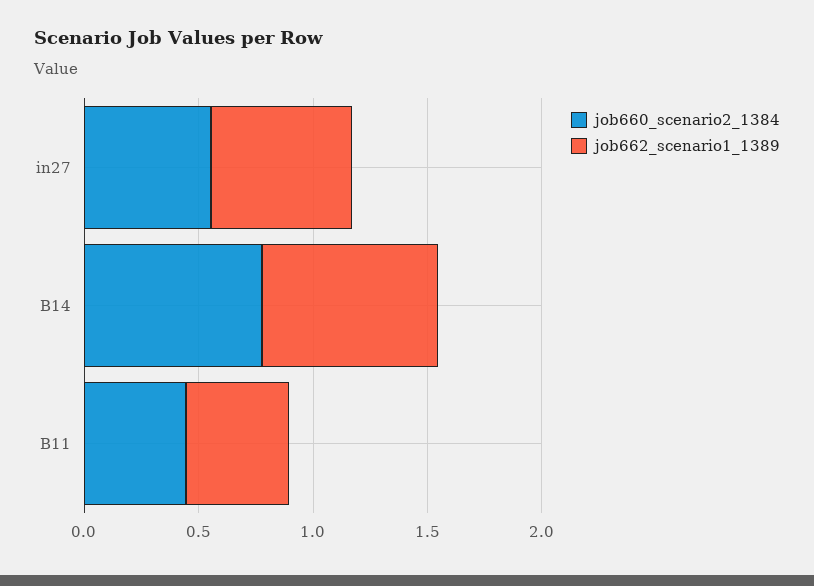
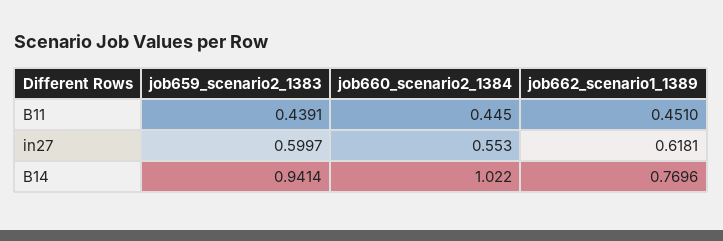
job660_scenario2_1384, B14: 0.8 -> 1.022
job659_scenario2_1383, B11: none -> 0.4391
job659_scenario2_1383, in27: none -> 0.5997
job659_scenario2_1383, B14: none -> 0.9414

